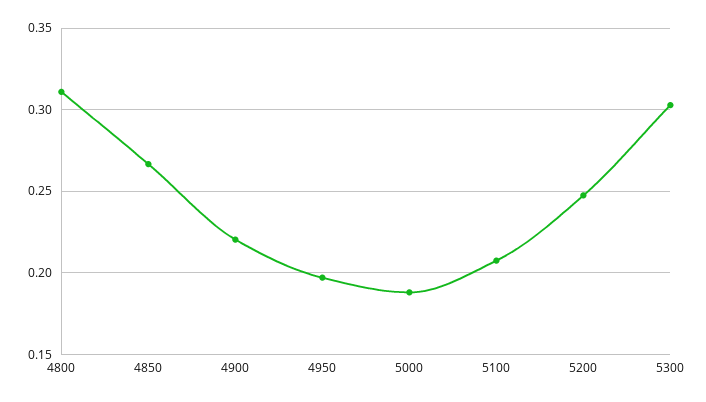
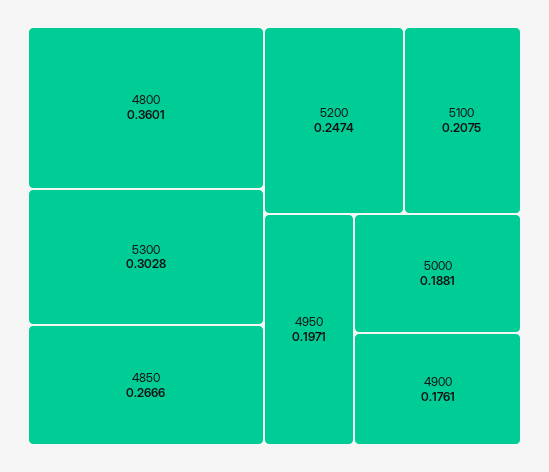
4800: 0.31 -> 0.3601
4900: 0.22 -> 0.1761

